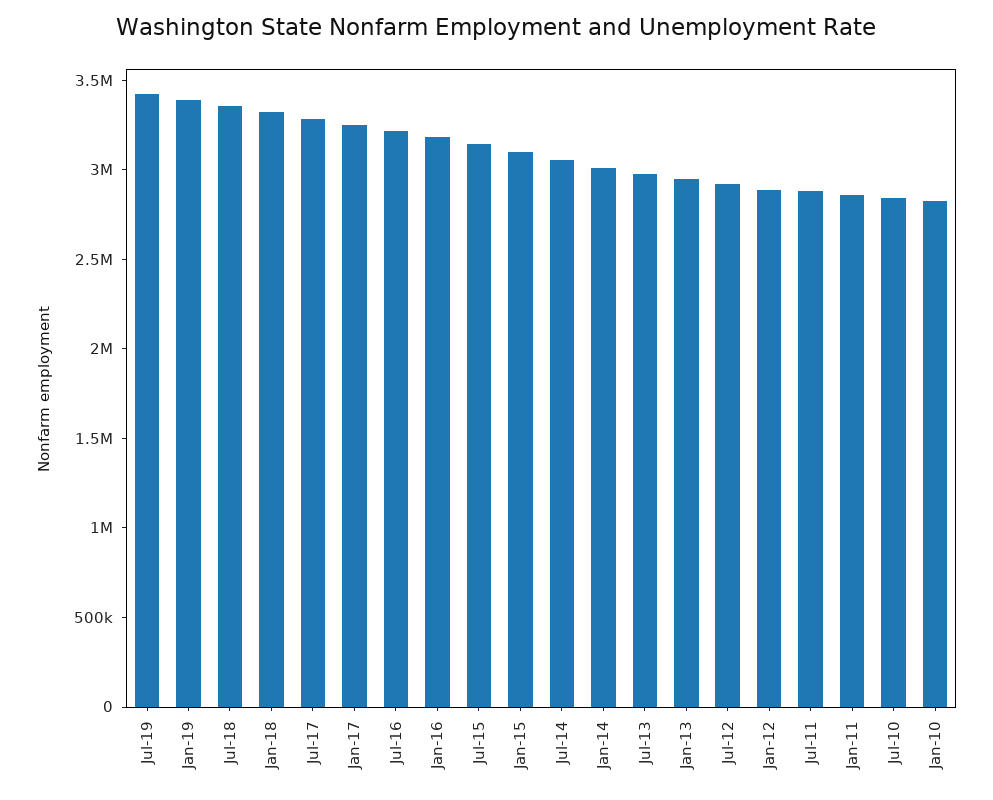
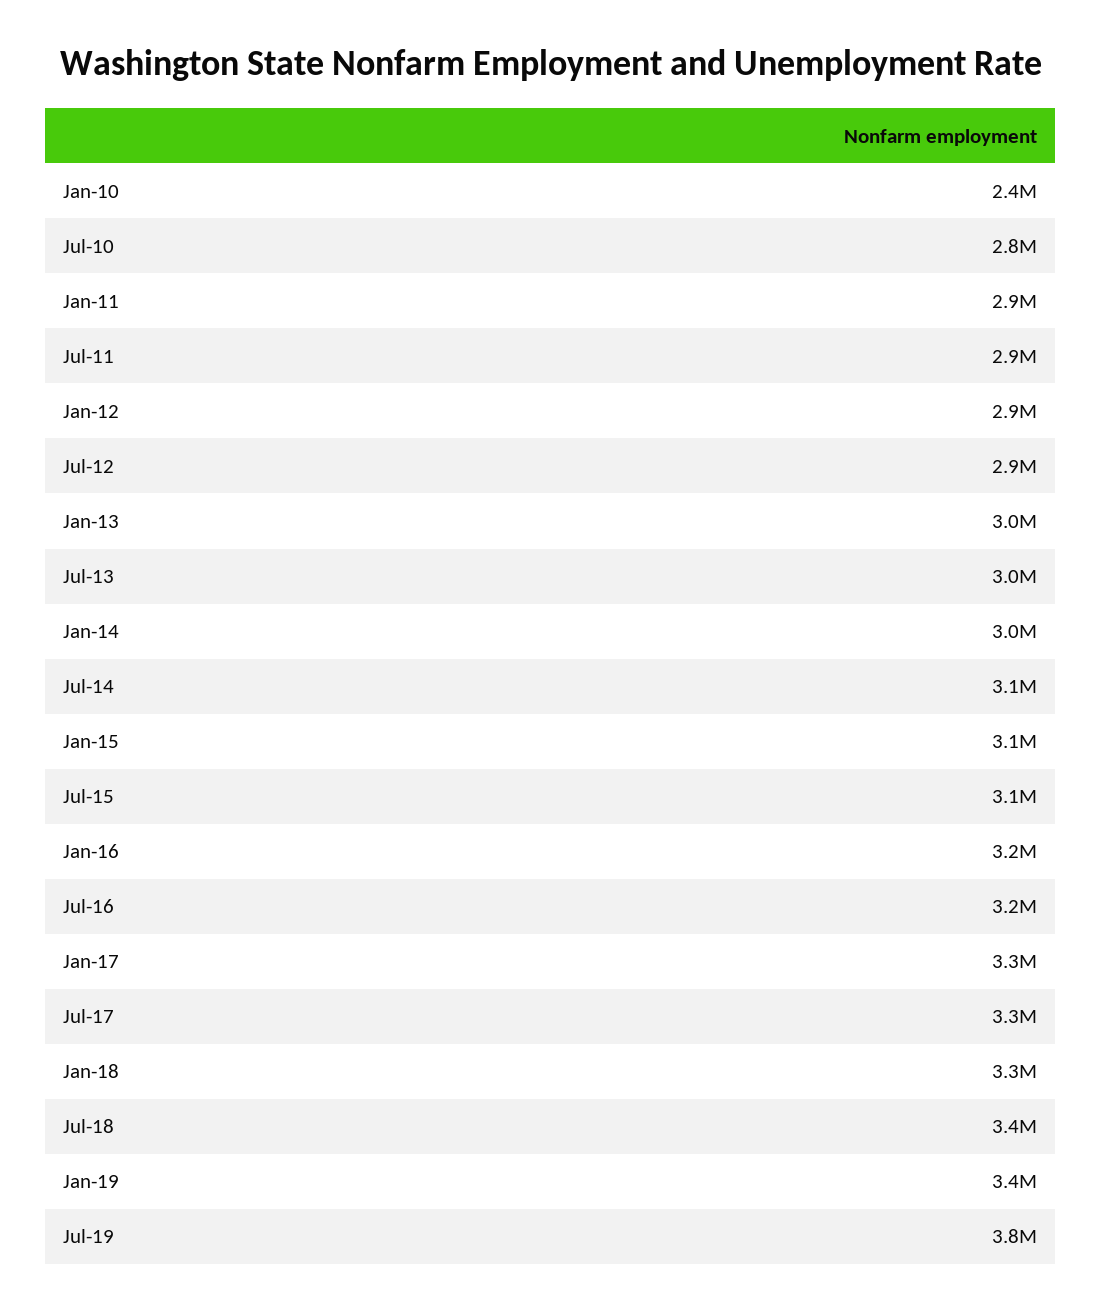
Jul-19: 3400000 -> 3800000
Jan-10: 2800000 -> 2400000

